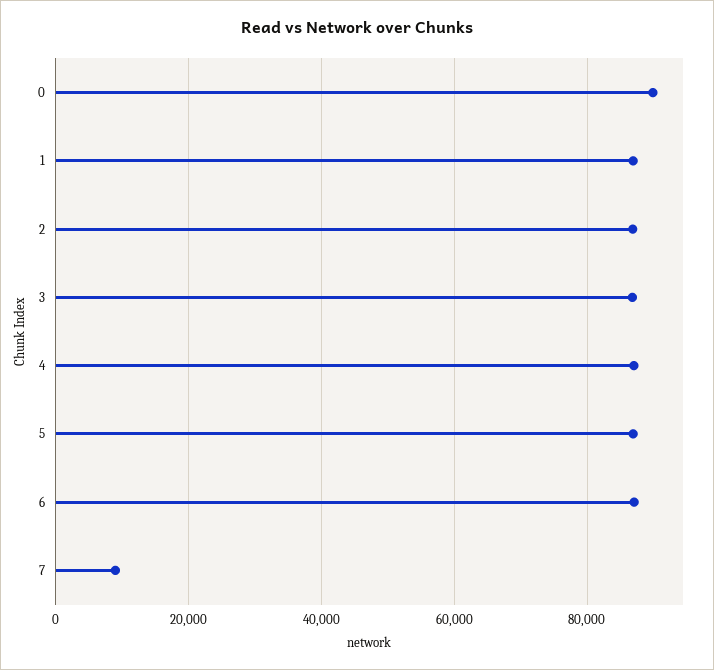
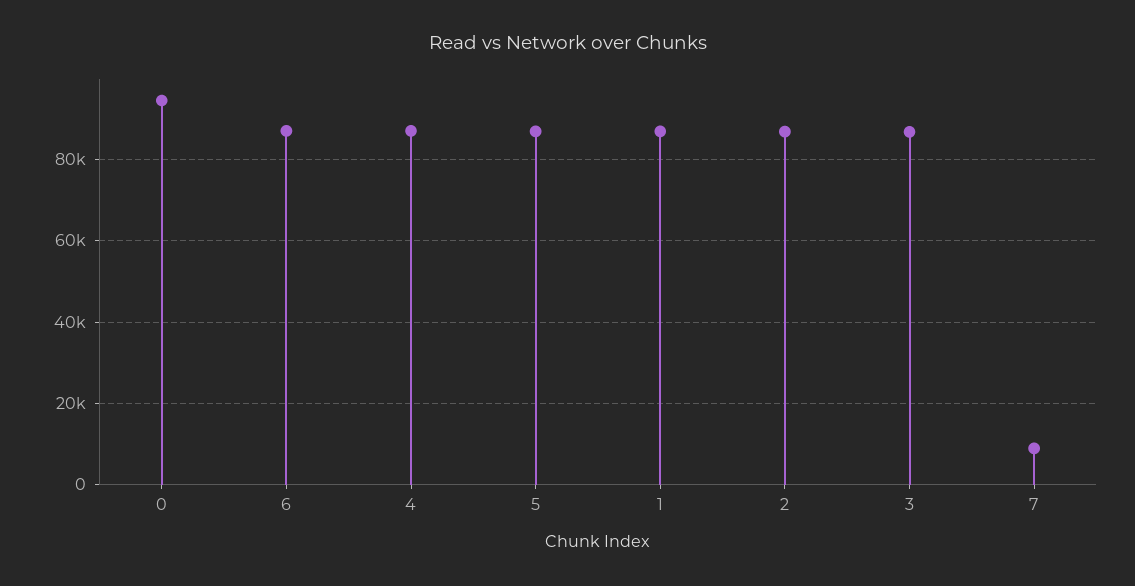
0: 90000 -> 94000

